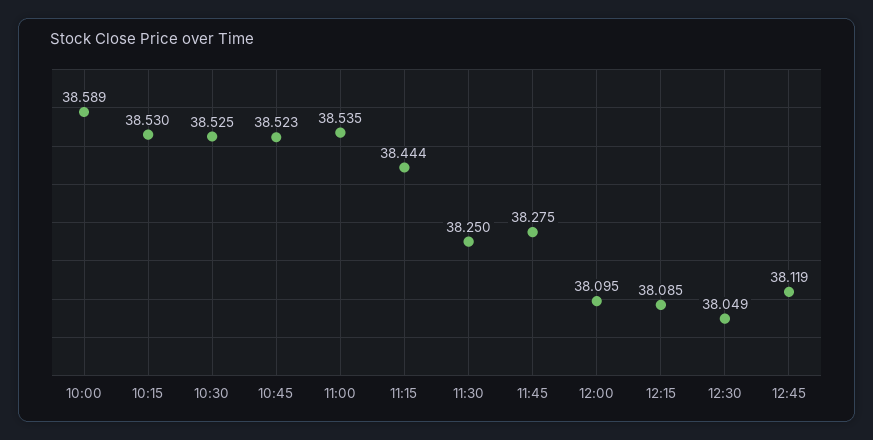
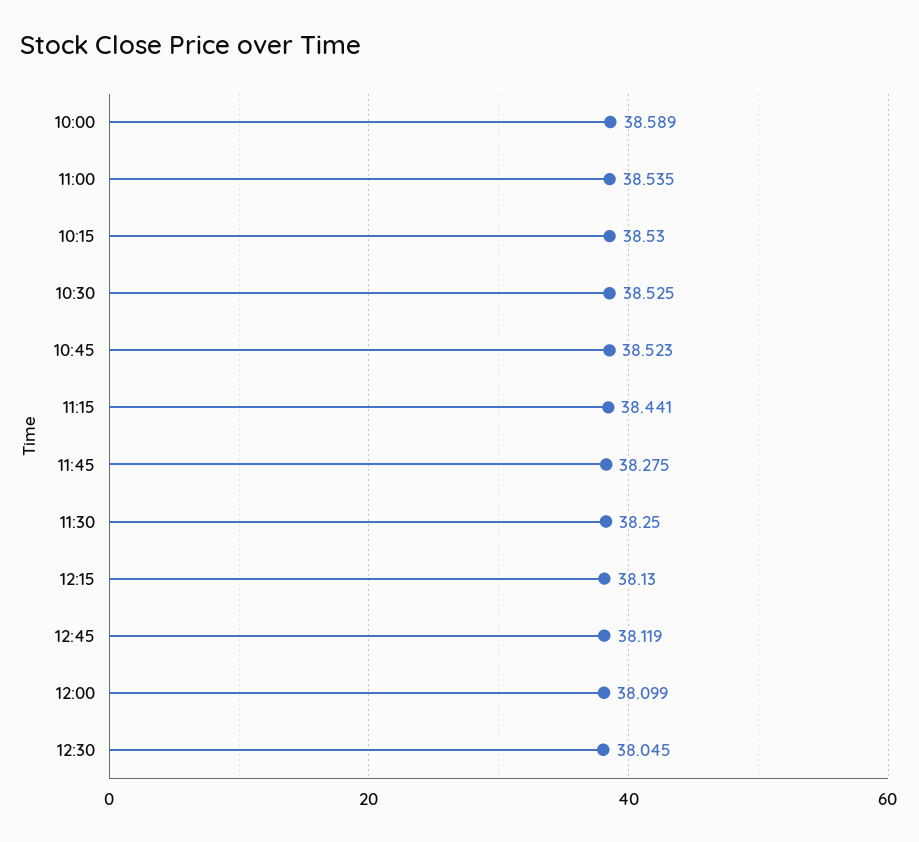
11:15: 38.444 -> 38.441
12:00: 38.095 -> 38.099
12:15: 38.085 -> 38.13
12:30: 38.049 -> 38.045

